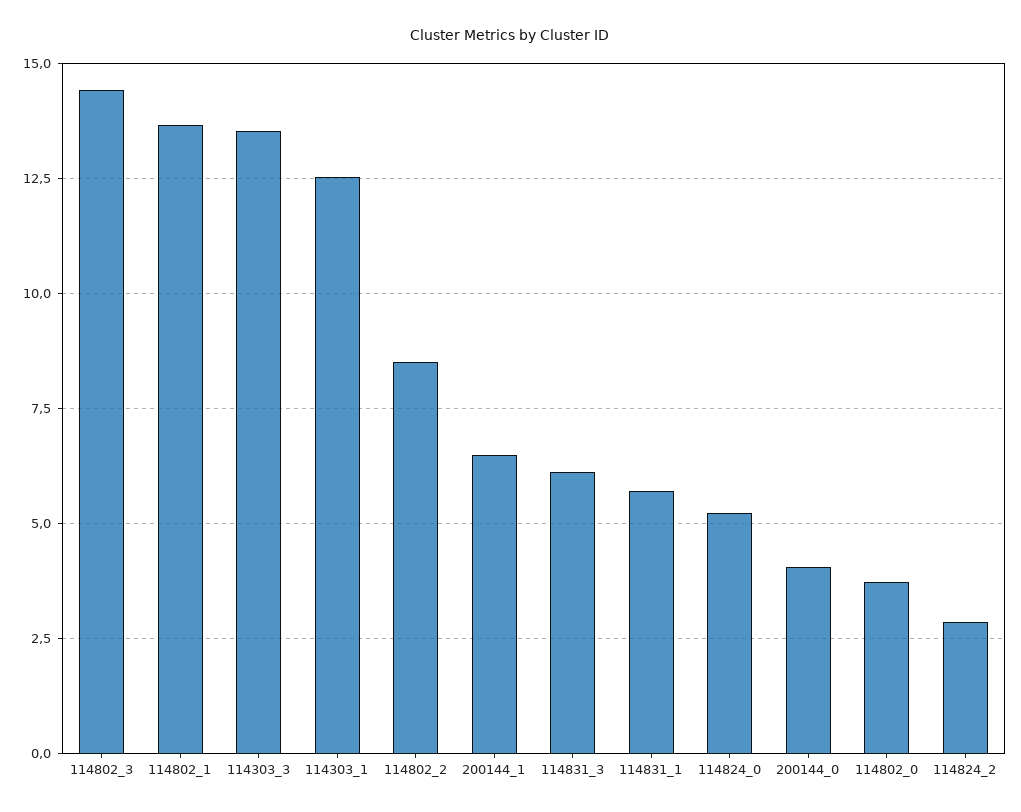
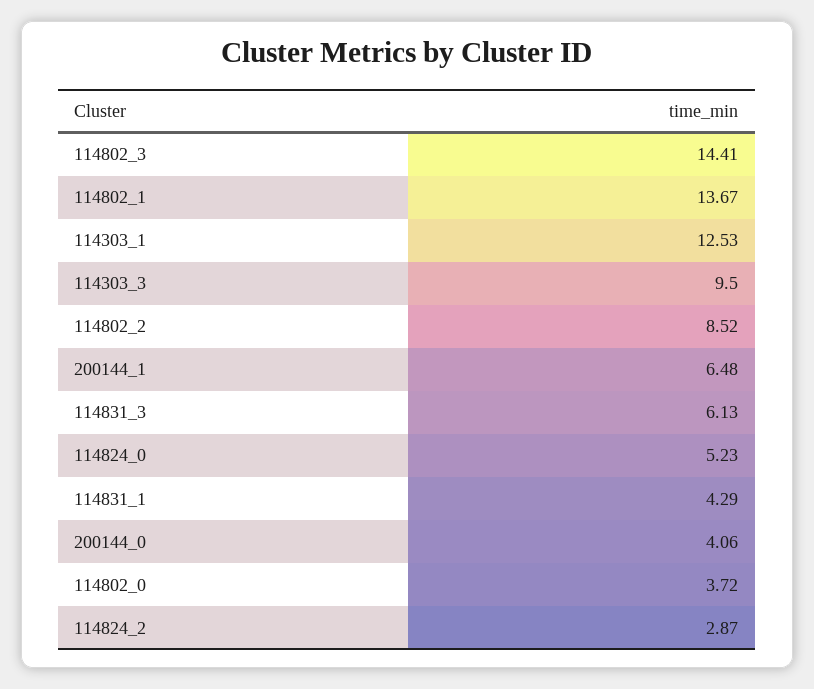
114303_3: 13.5 -> 9.5
114831_1: 5.75 -> 4.29

